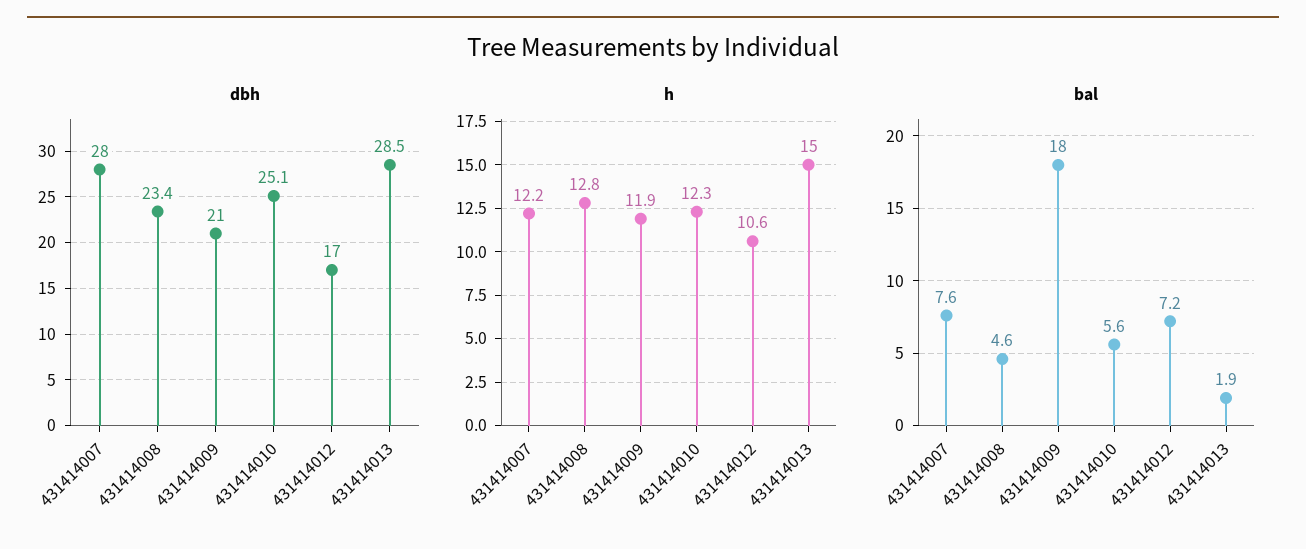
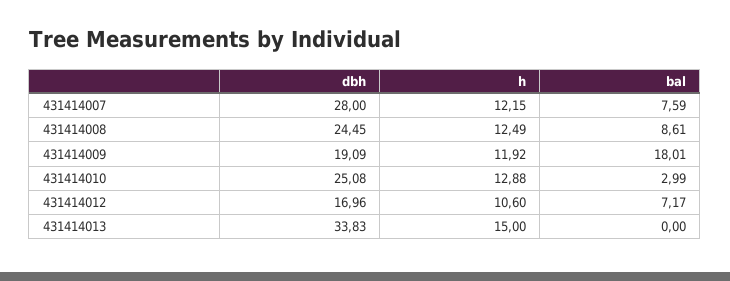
dbh, 431414008: 23.4 -> 24.45
dbh, 431414009: 21 -> 19.09
dbh, 431414013: 28.5 -> 33.83
h, 431414008: 12.8 -> 12.49
h, 431414010: 12.3 -> 12.88
bal, 431414008: 4.6 -> 8.61
bal, 431414010: 5.6 -> 2.99
bal, 431414013: 1.9 -> 0

